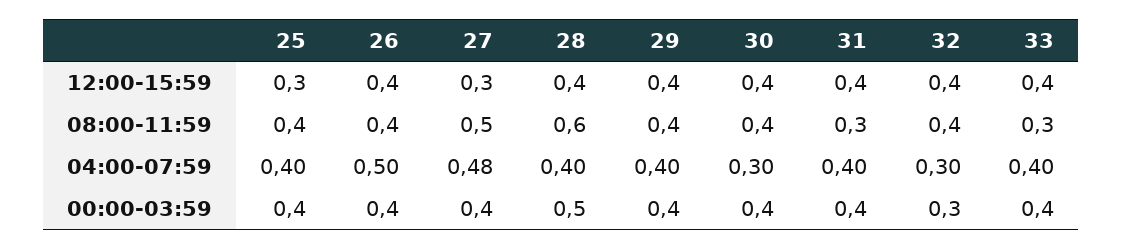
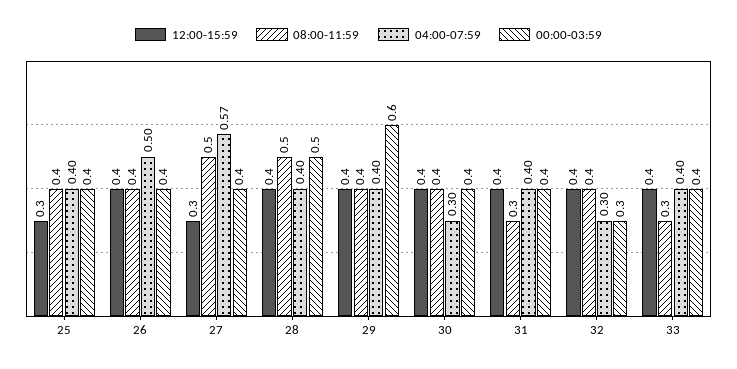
08:00-11:59, 28: 0.6 -> 0.5
04:00-07:59, 27: 0.48 -> 0.57
00:00-03:59, 29: 0.4 -> 0.6

